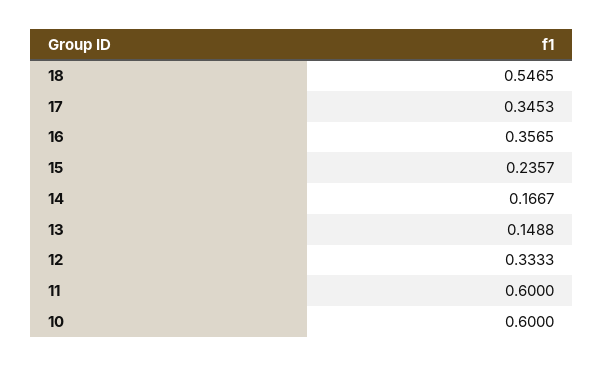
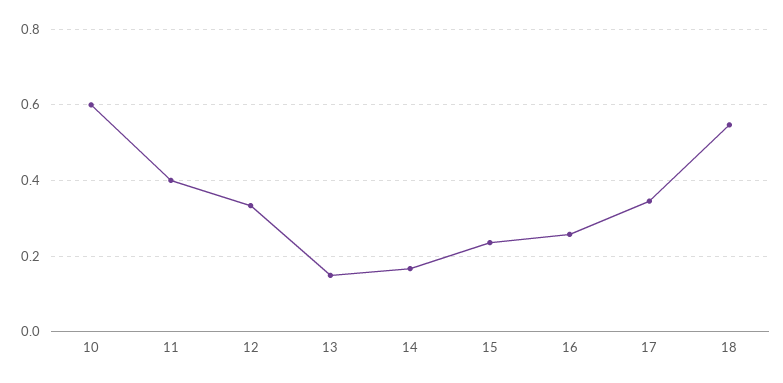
16: 0.3565 -> 0.26
11: 0.6 -> 0.4

